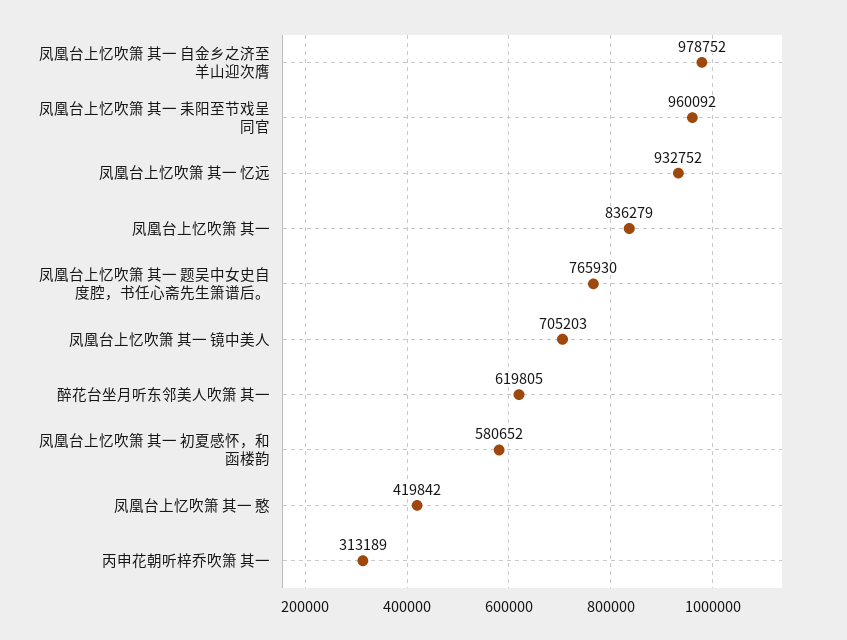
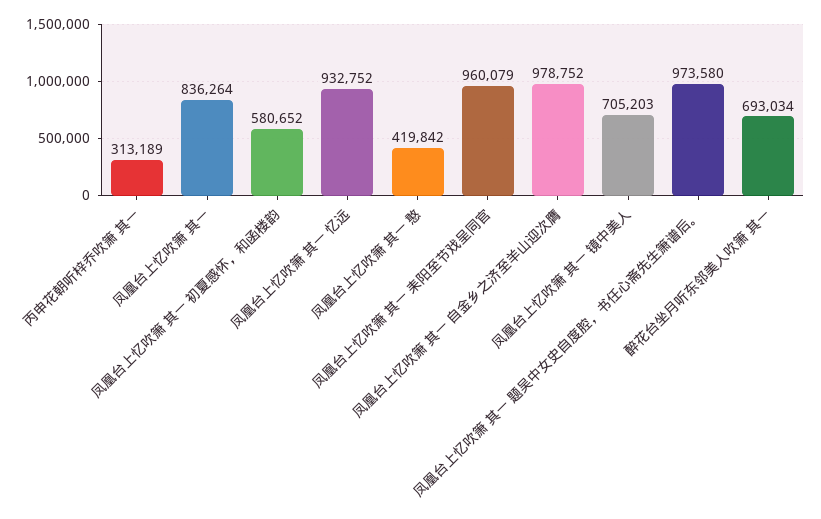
凤凰台上忆吹箫 其一 耒阳至节戏呈同官: 960092 -> 960079
凤凰台上忆吹箫 其一: 836279 -> 836264
凤凰台上忆吹箫 其一 题吴中女史自度腔，书任心斋先生箫谱后。: 765930 -> 973580
醉花台坐月听东邻美人吹箫 其一: 619805 -> 693034

